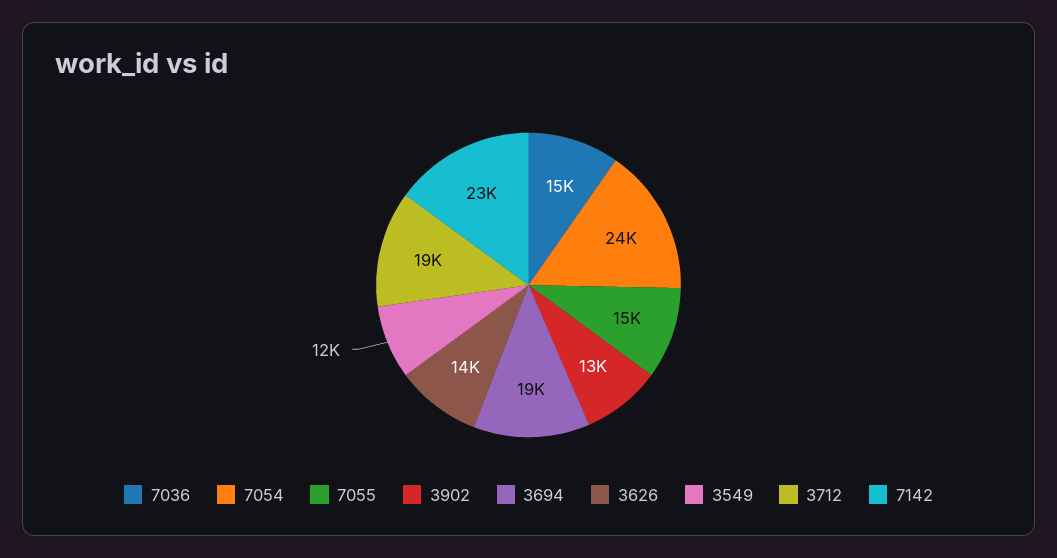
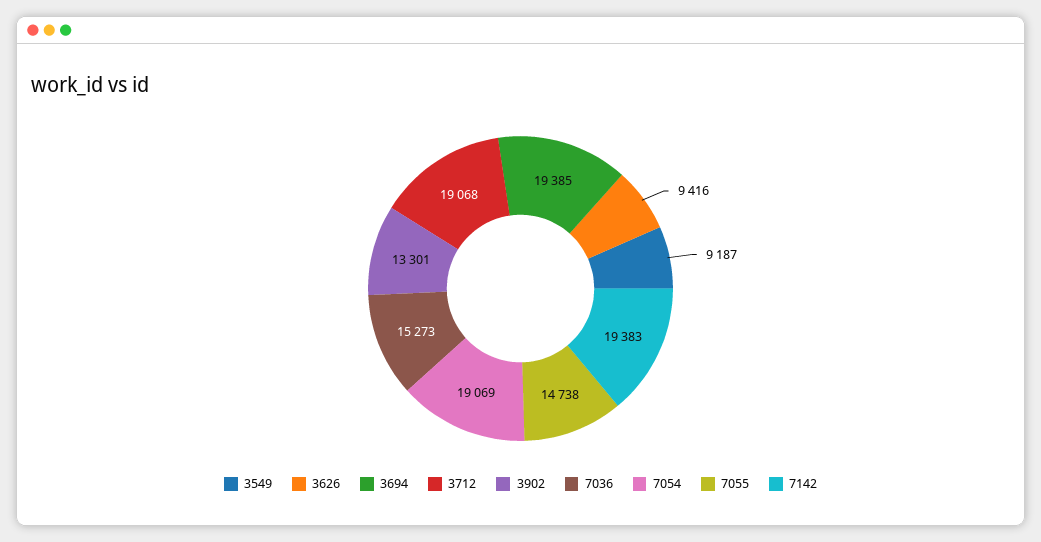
7054: 24000 -> 19069
3626: 14000 -> 9416
3549: 12000 -> 9187
7142: 23000 -> 19383

